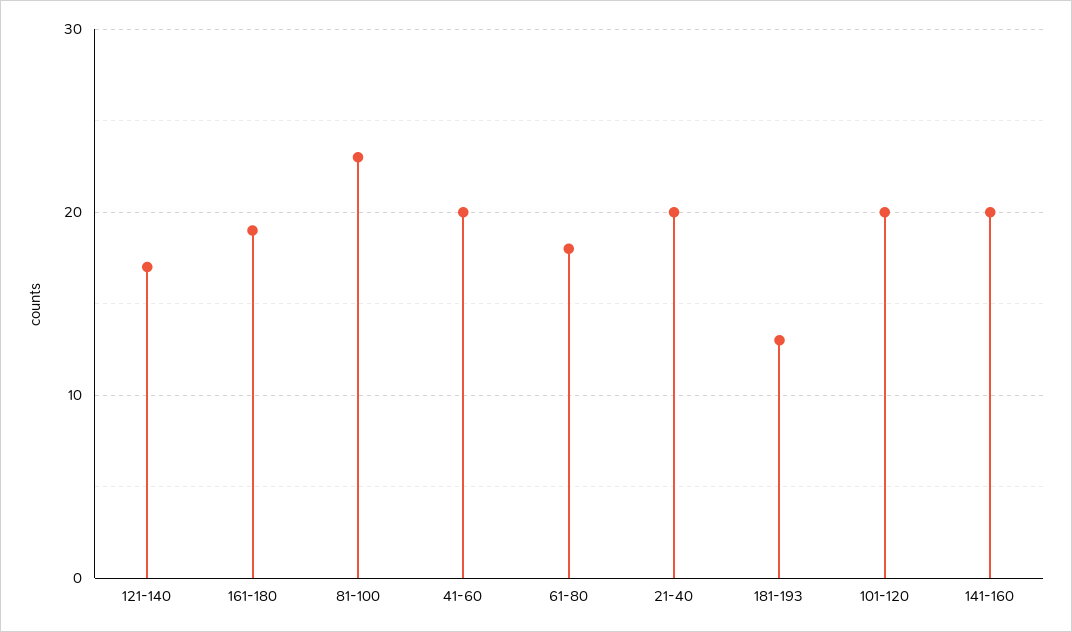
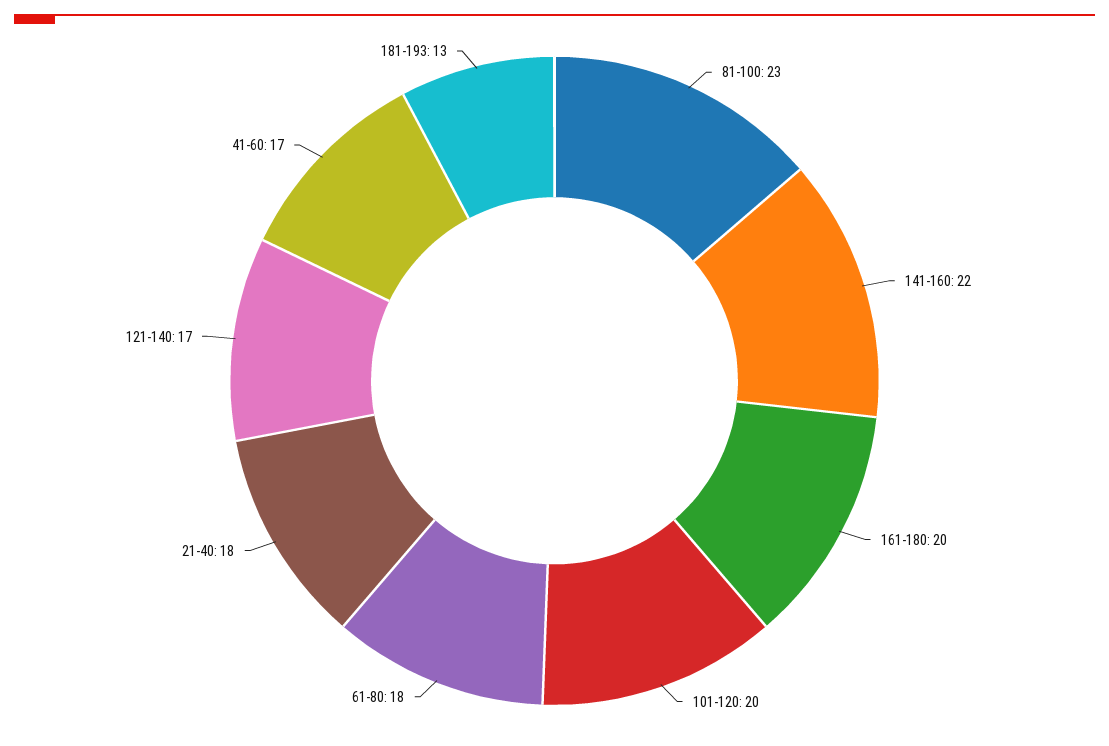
161-180: 19 -> 20
41-60: 20 -> 17
21-40: 20 -> 18
141-160: 20 -> 22

